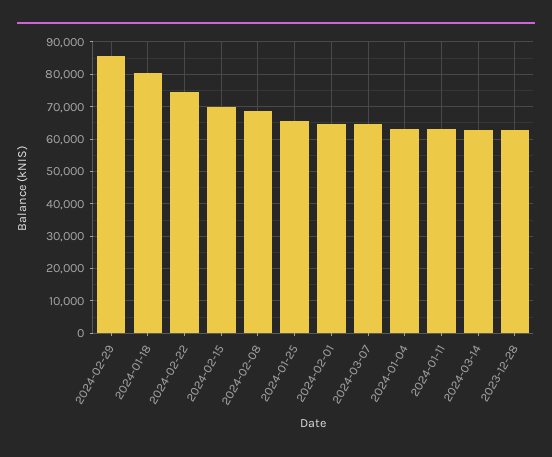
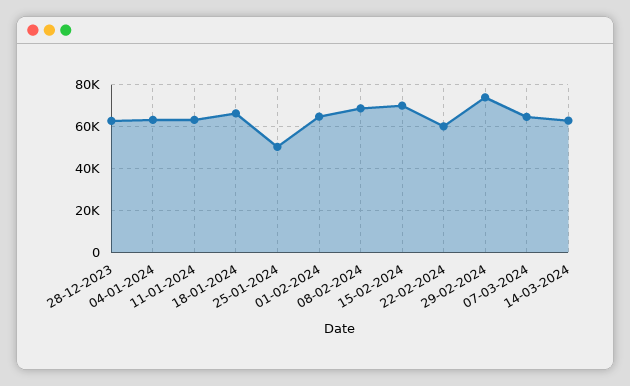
2024-02-29: 86000 -> 75000
2024-01-18: 80000 -> 65000
2024-02-22: 74000 -> 60000
2024-01-25: 66000 -> 50000

